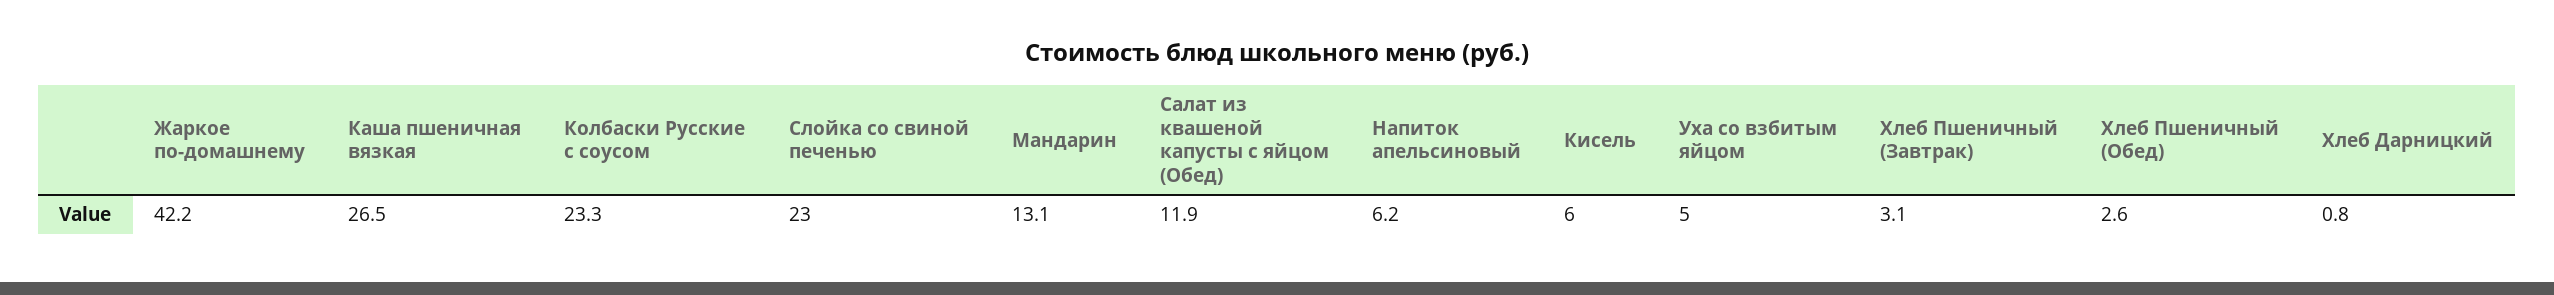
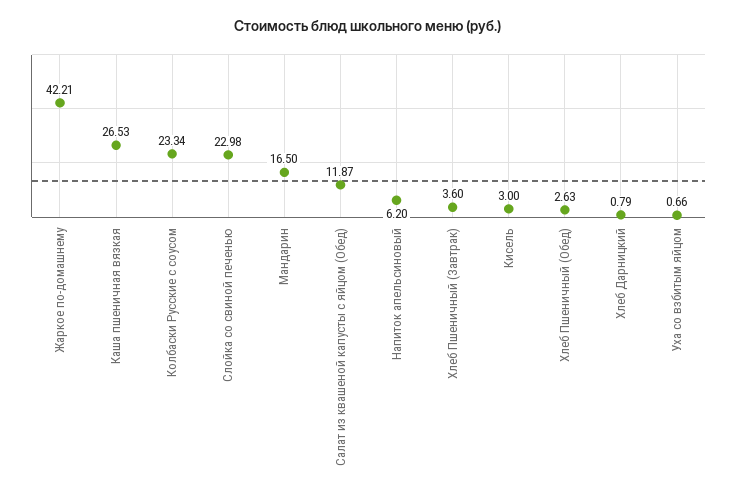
Мандарин: 13.1 -> 16.5
Кисель: 6 -> 3
Уха со взбитым яйцом: 5 -> 0.66
Хлеб Пшеничный (Завтрак): 3.1 -> 3.6

